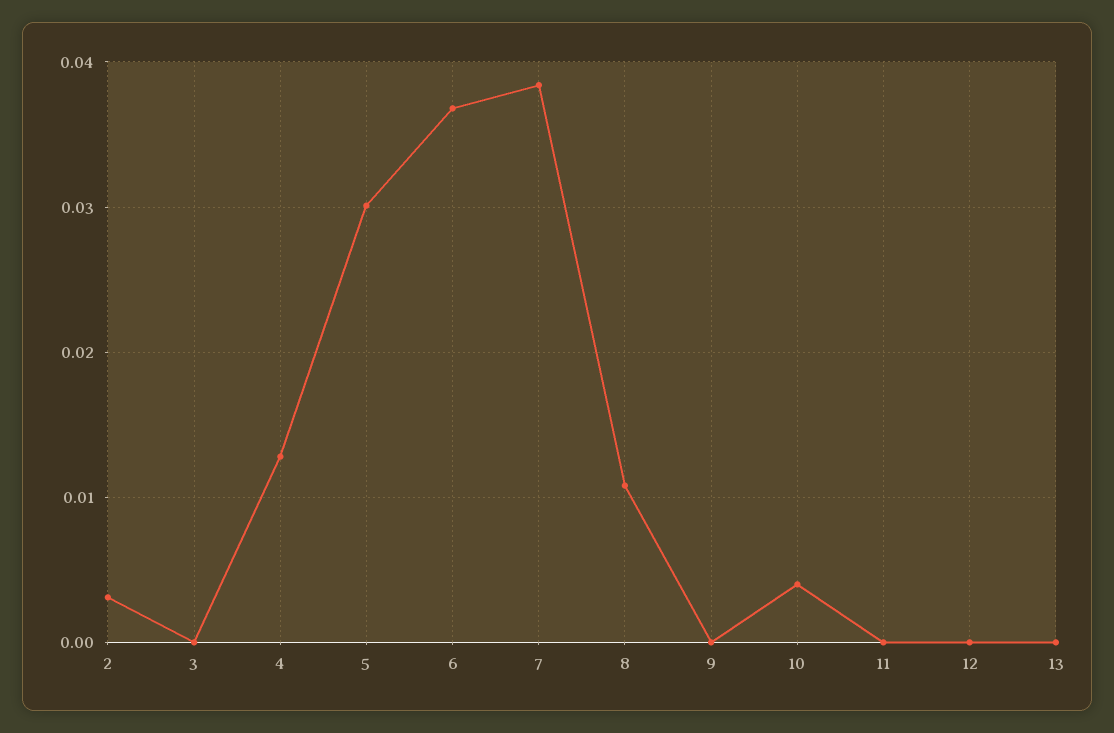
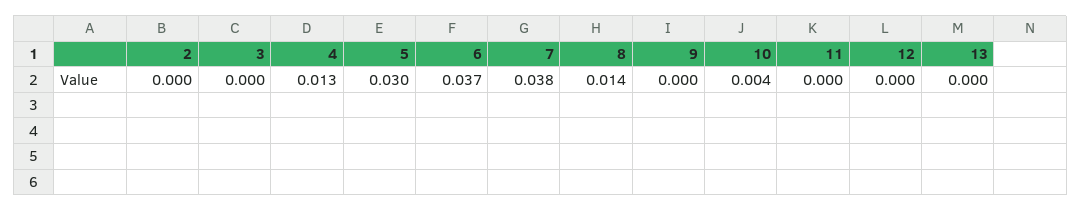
2: 0.003 -> 0
8: 0.011 -> 0.014

